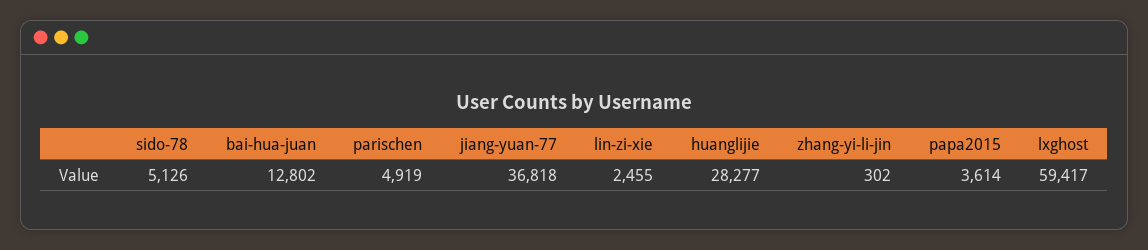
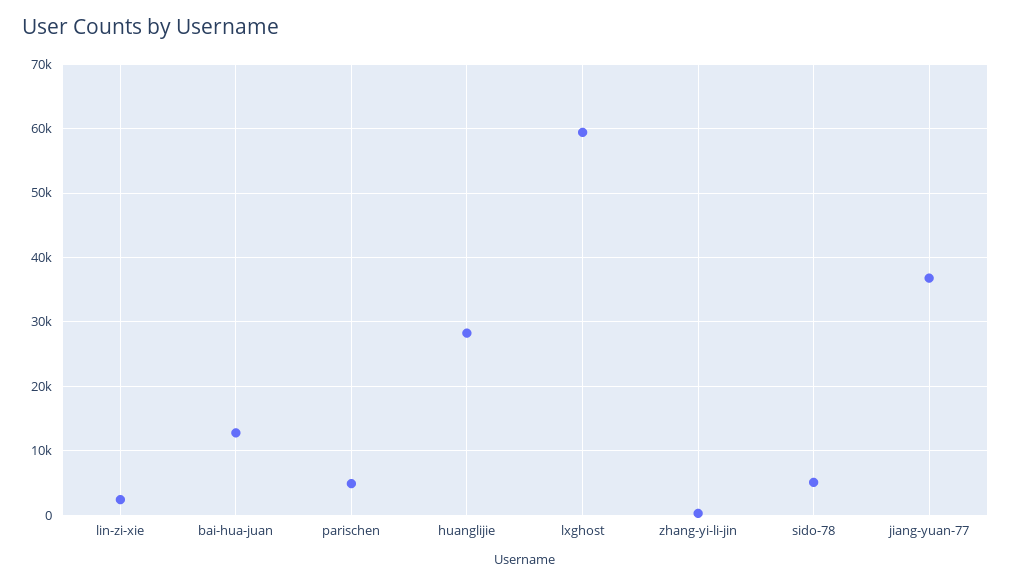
papa2015: 3614 -> none

